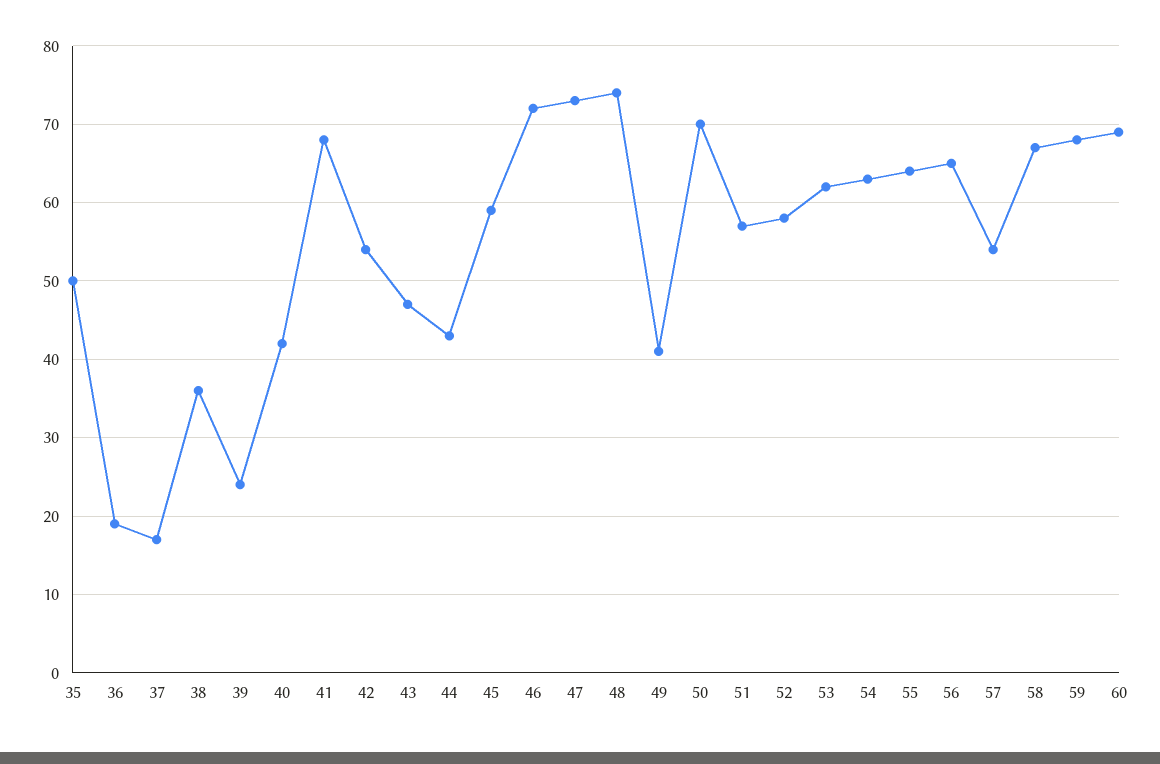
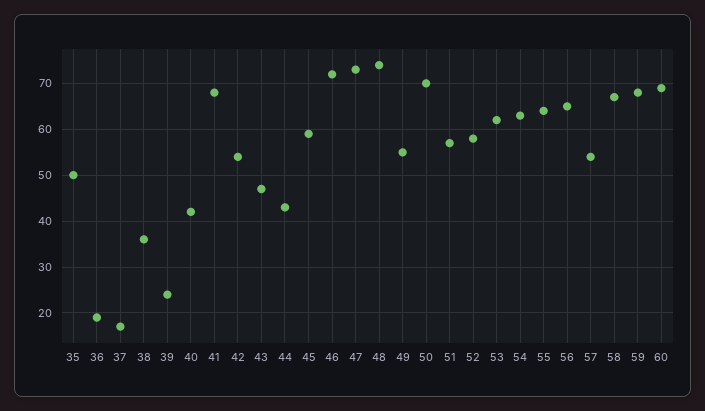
49: 41 -> 55

